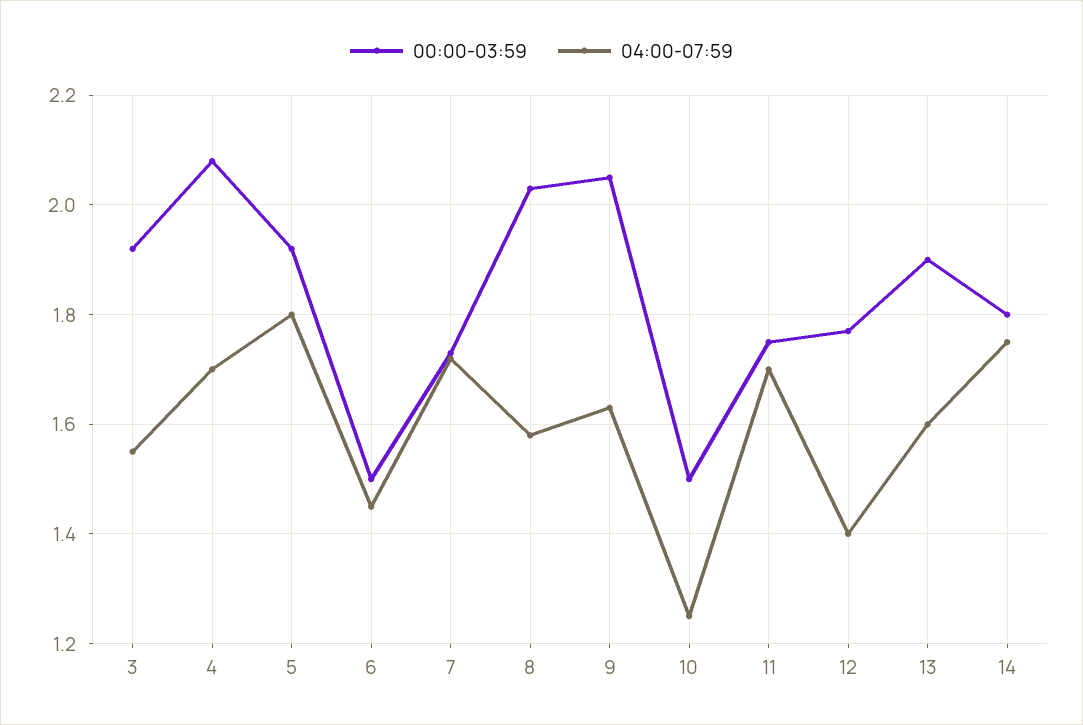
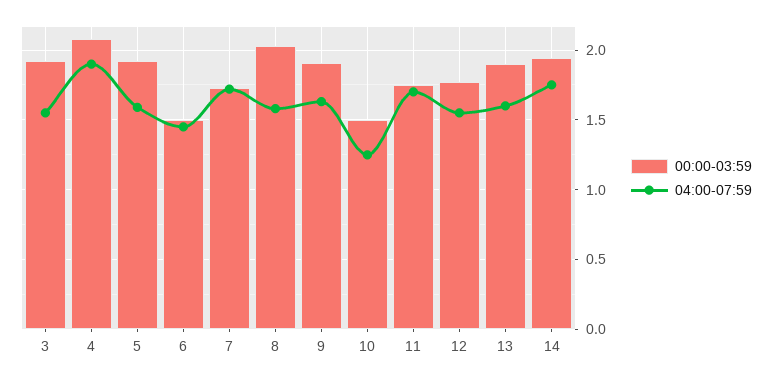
04:00-07:59, 4: 1.7 -> 1.9
04:00-07:59, 5: 1.8 -> 1.6
00:00-03:59, 9: 2.05 -> 1.9
04:00-07:59, 12: 1.4 -> 1.55
00:00-03:59, 14: 1.8 -> 1.95

